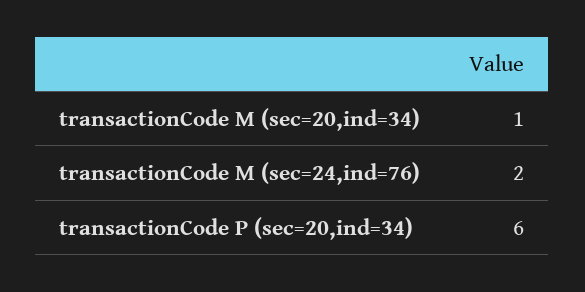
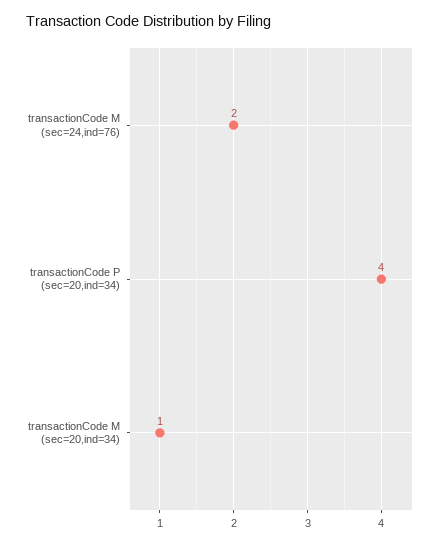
transactionCode P (sec=20,ind=34): 6 -> 4

